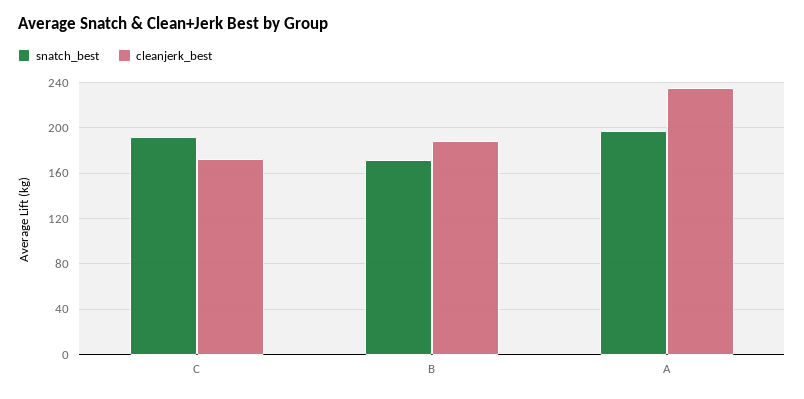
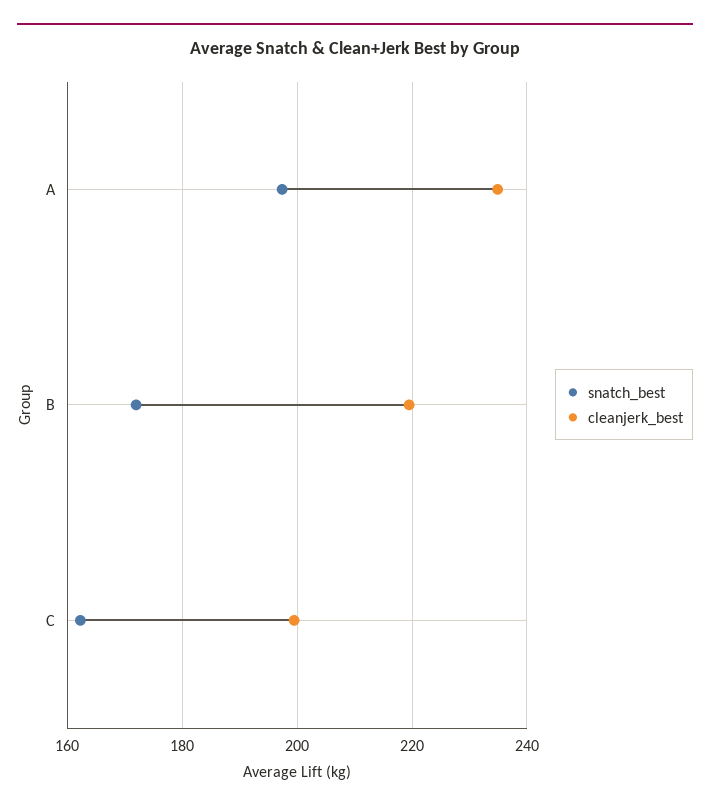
snatch_best, C: 190 -> 162
cleanjerk_best, C: 170 -> 200
cleanjerk_best, B: 190 -> 220

